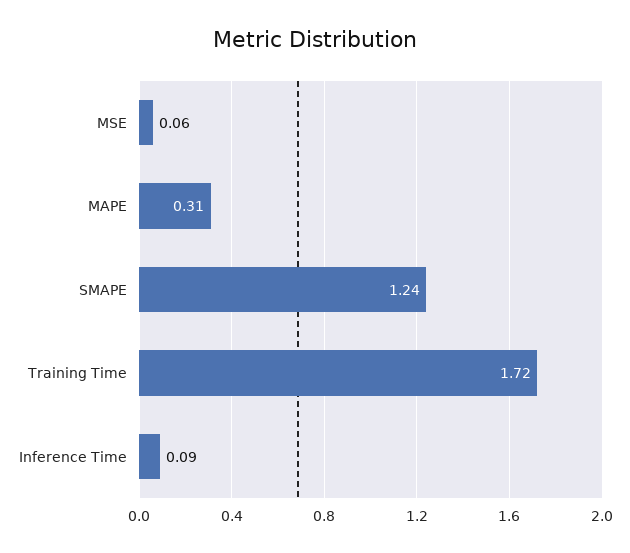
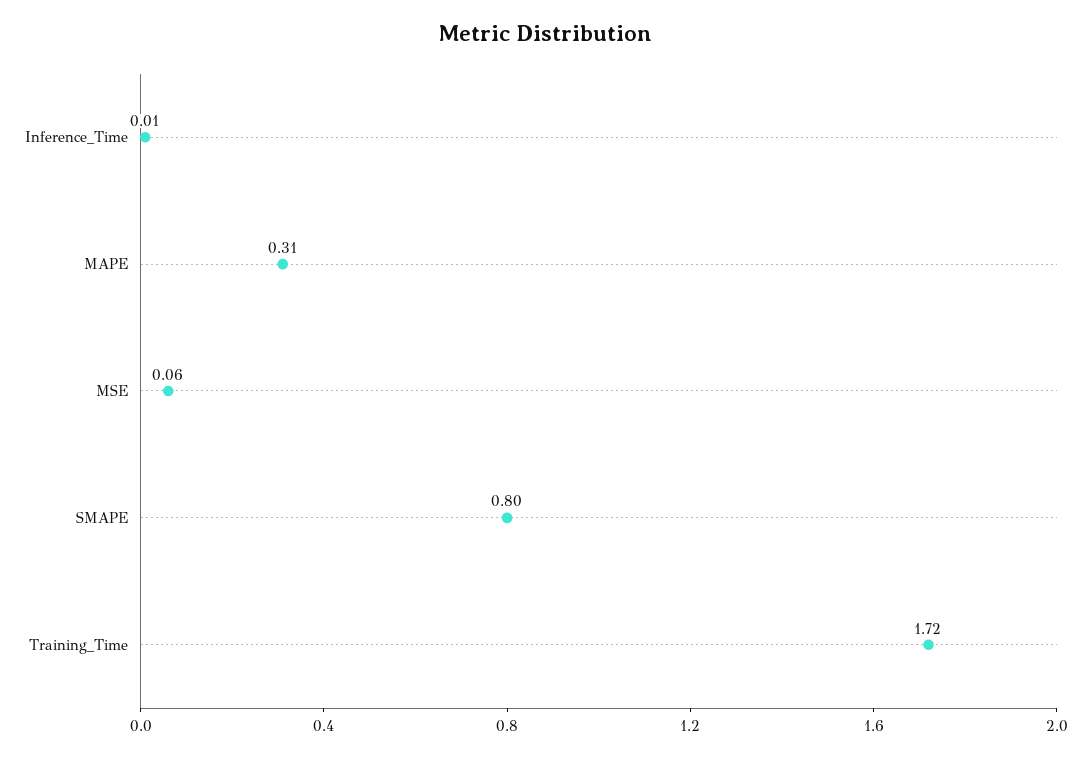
SMAPE: 1.24 -> 0.8
Inference Time: 0.09 -> 0.01

